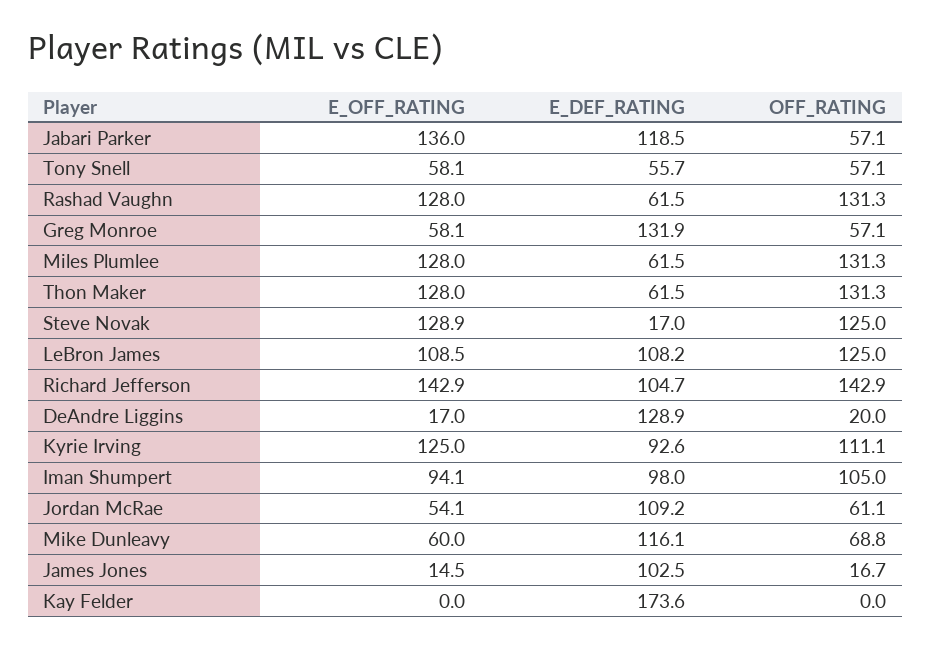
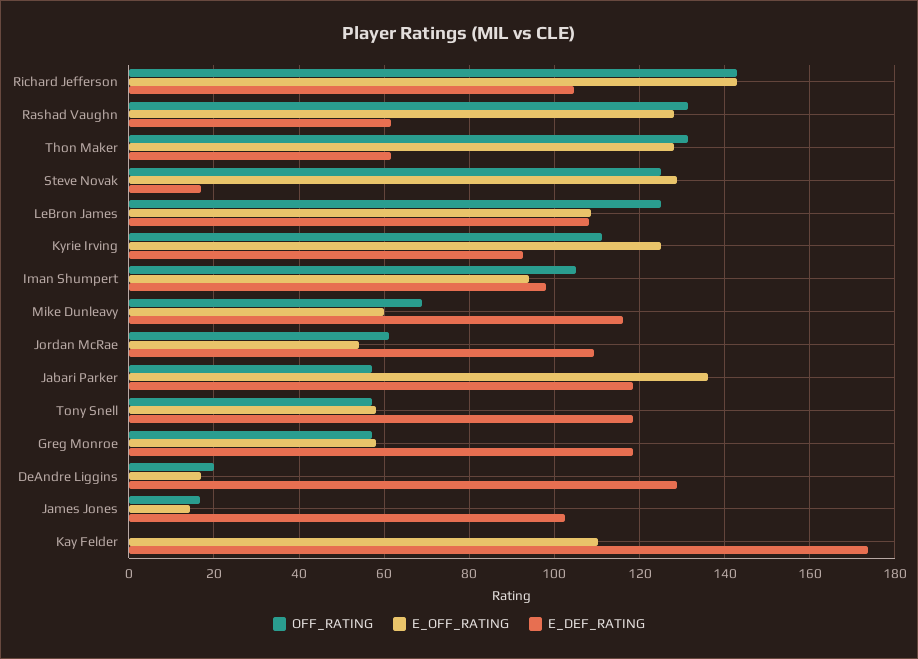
E_DEF_RATING, Tony Snell: 55.7 -> 118
E_DEF_RATING, Greg Monroe: 131.9 -> 118
E_OFF_RATING, Miles Plumlee: 128 -> none
E_DEF_RATING, Miles Plumlee: 61.5 -> none
OFF_RATING, Miles Plumlee: 131.3 -> none
E_OFF_RATING, Kay Felder: 0 -> 110

